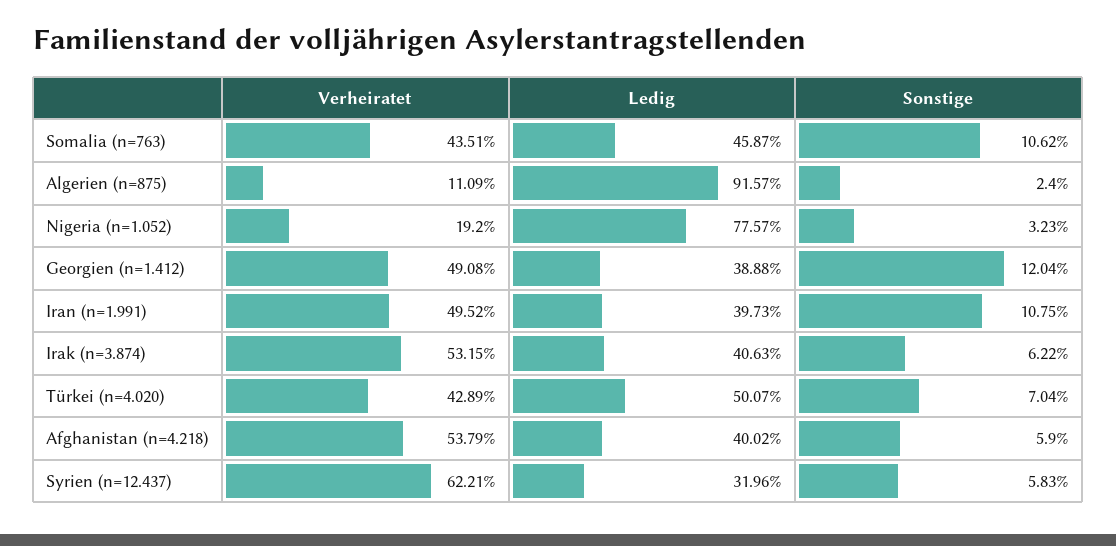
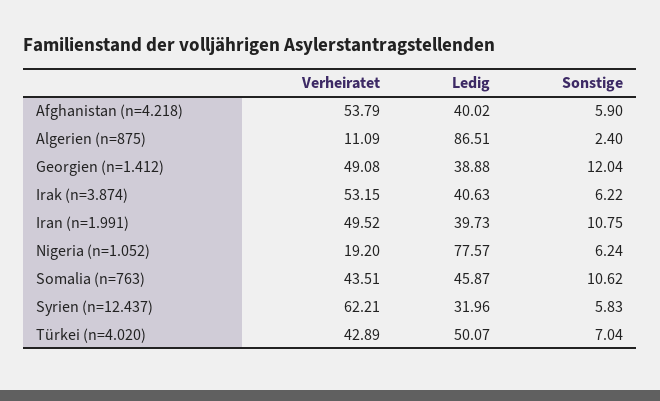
Ledig, Algerien (n=875): 91.57 -> 86.51
Sonstige, Nigeria (n=1.052): 3.23 -> 6.24

